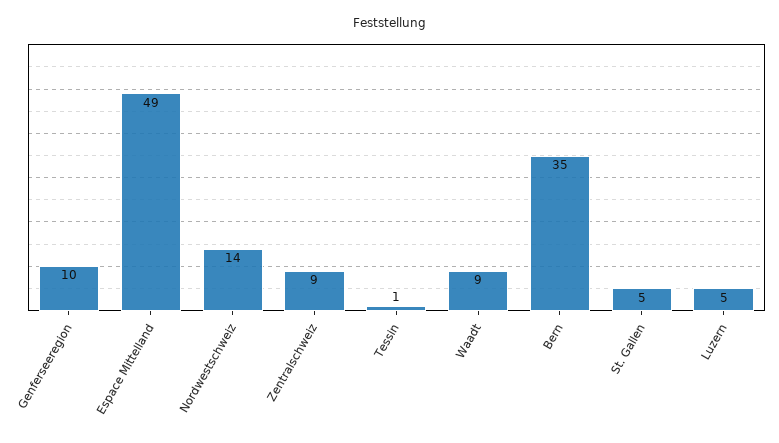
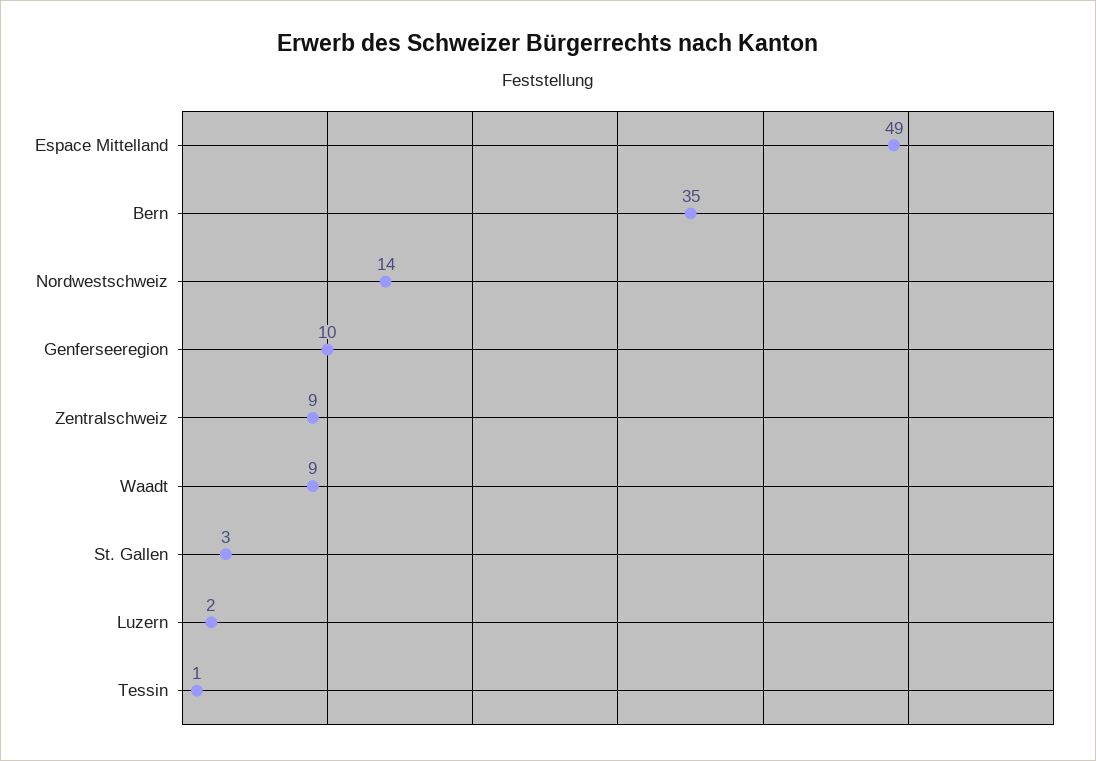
St. Gallen: 5 -> 3
Luzern: 5 -> 2

